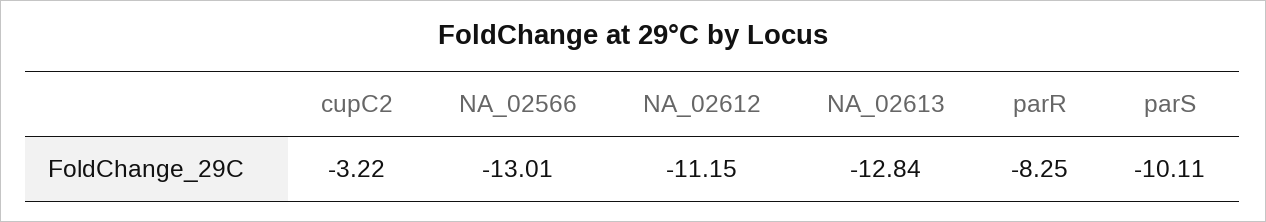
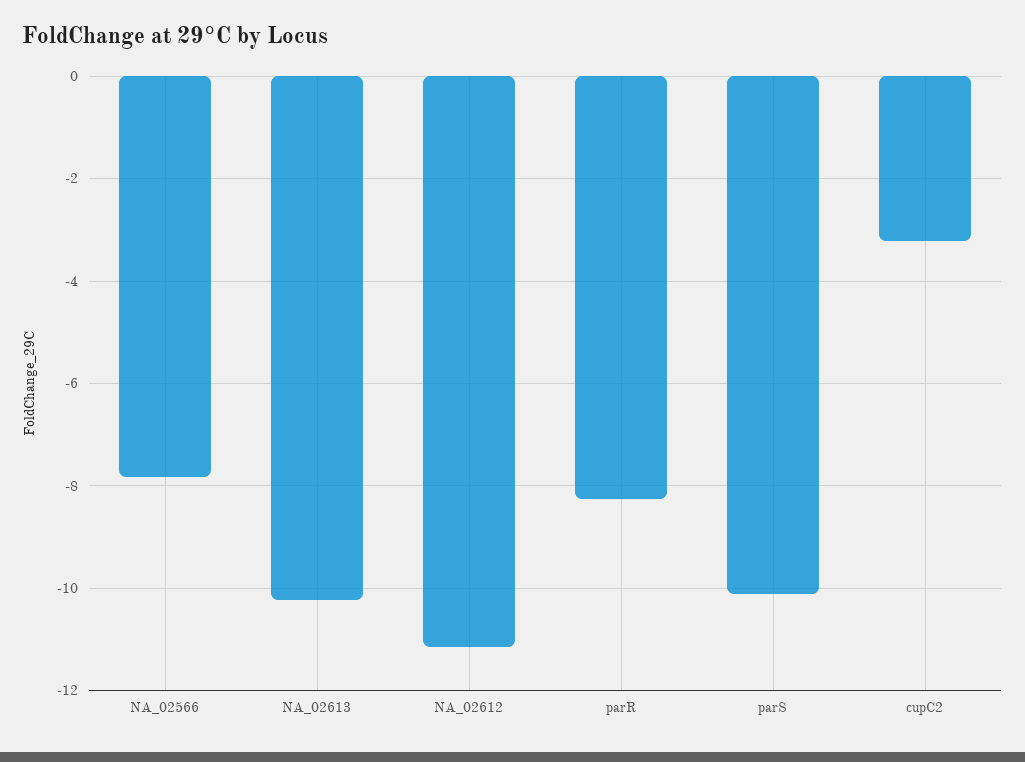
NA_02566: -13.01 -> -7.8
NA_02613: -12.84 -> -10.2

